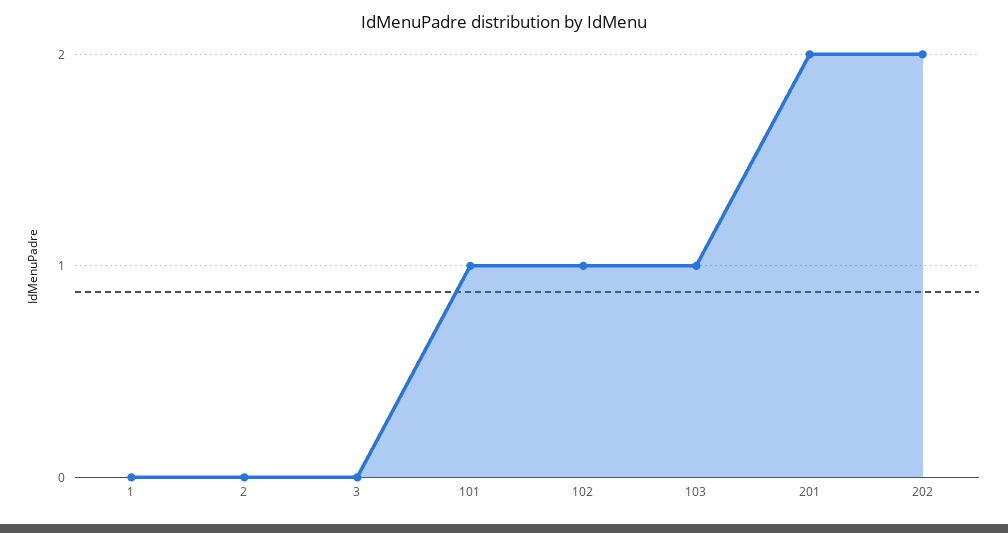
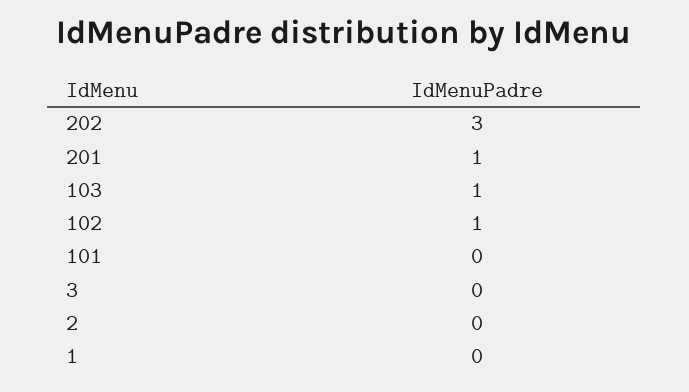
101: 1 -> 0
201: 2 -> 1
202: 2 -> 3

